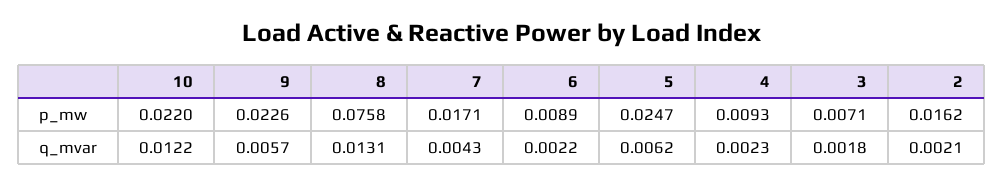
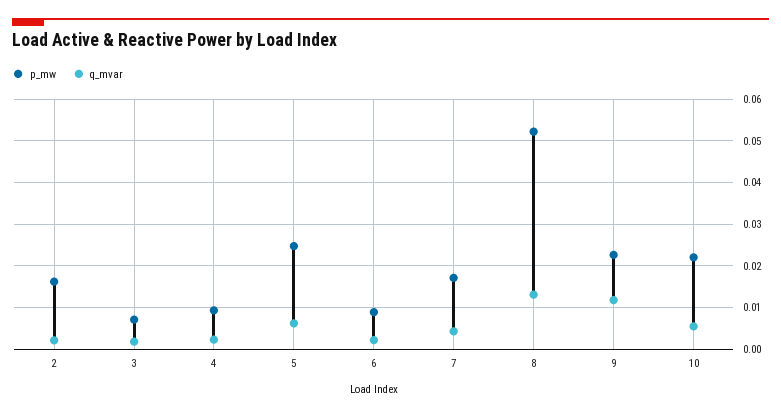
p_mw, 8: 0.0758 -> 0.052
q_mvar, 10: 0.0122 -> 0.006
q_mvar, 9: 0.0057 -> 0.012

